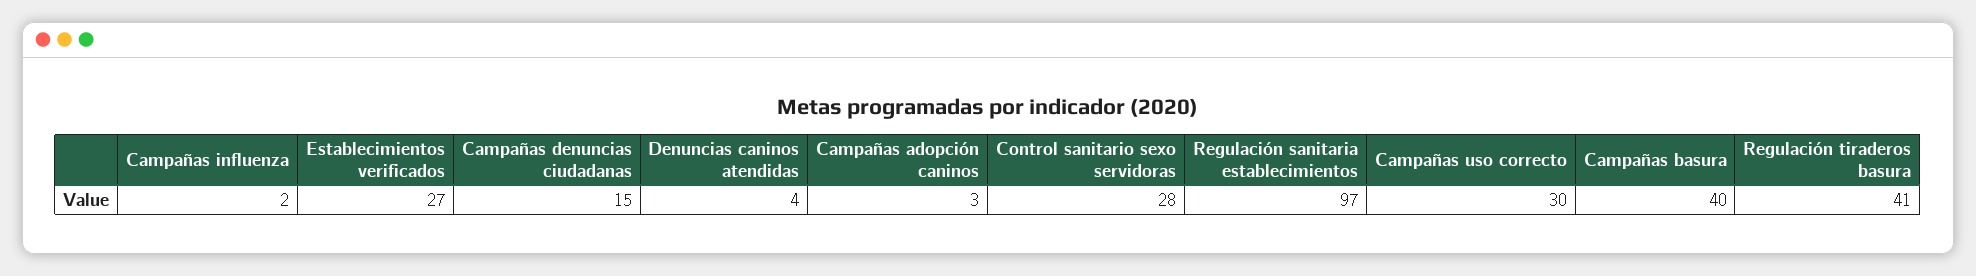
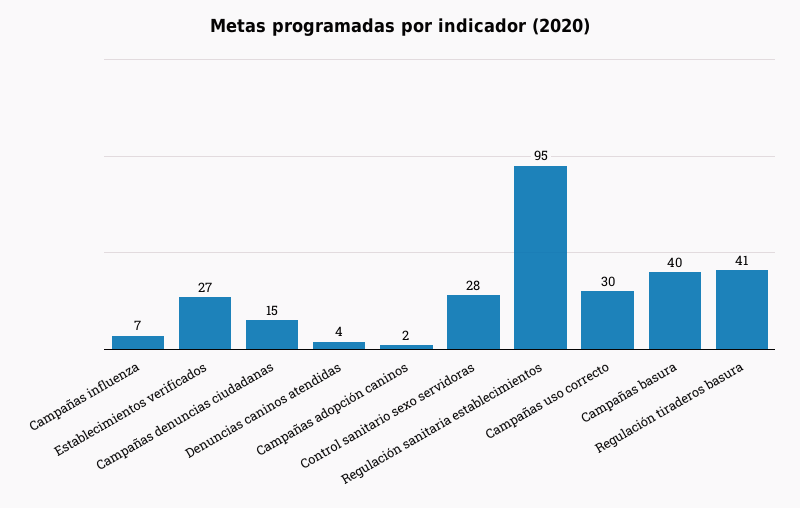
Campañas influenza: 2 -> 7
Campañas adopción caninos: 3 -> 2
Regulación sanitaria establecimientos: 97 -> 95

